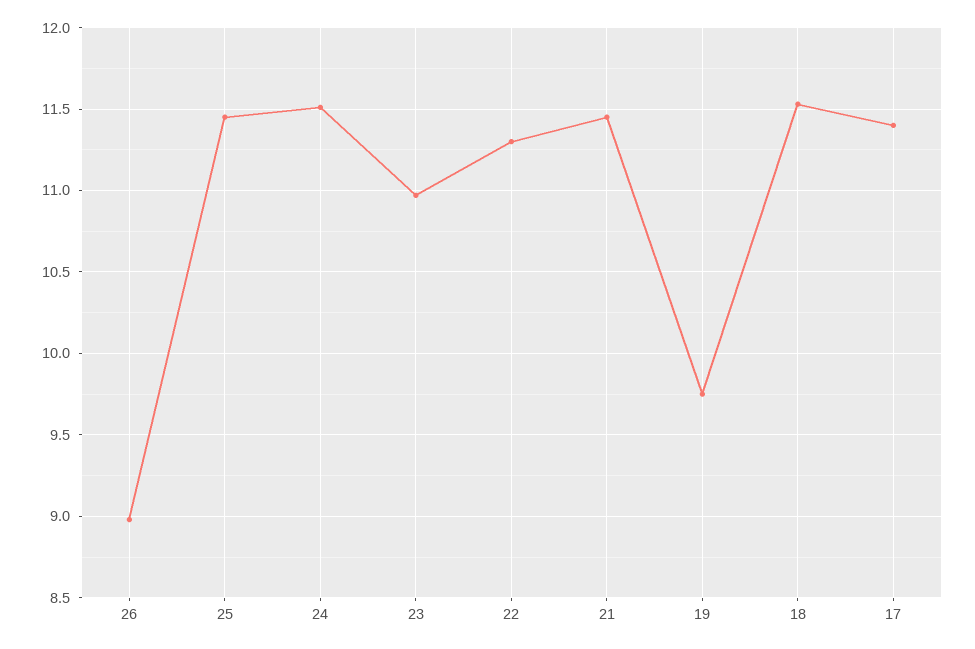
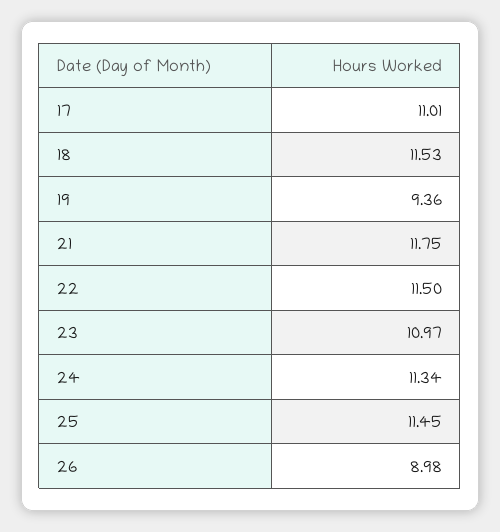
24: 11.5 -> 11.34
22: 11.3 -> 11.5
21: 11.45 -> 11.75
19: 9.75 -> 9.36
17: 11.4 -> 11.01

